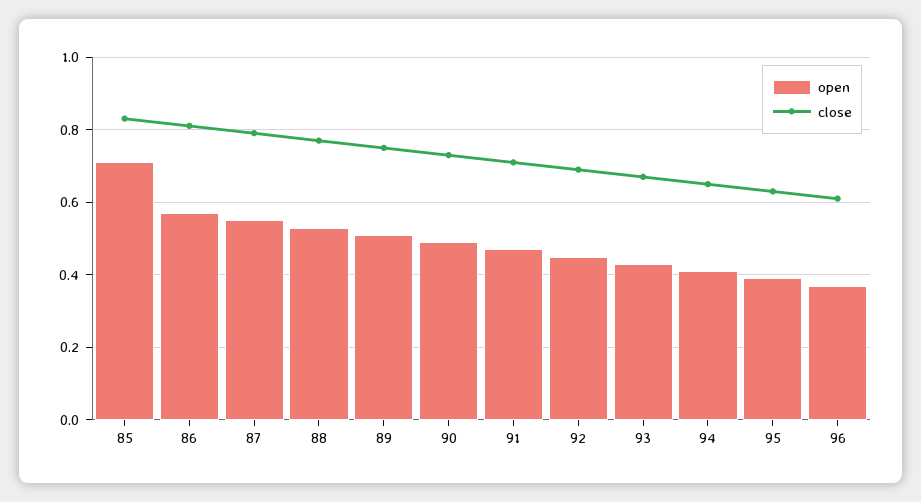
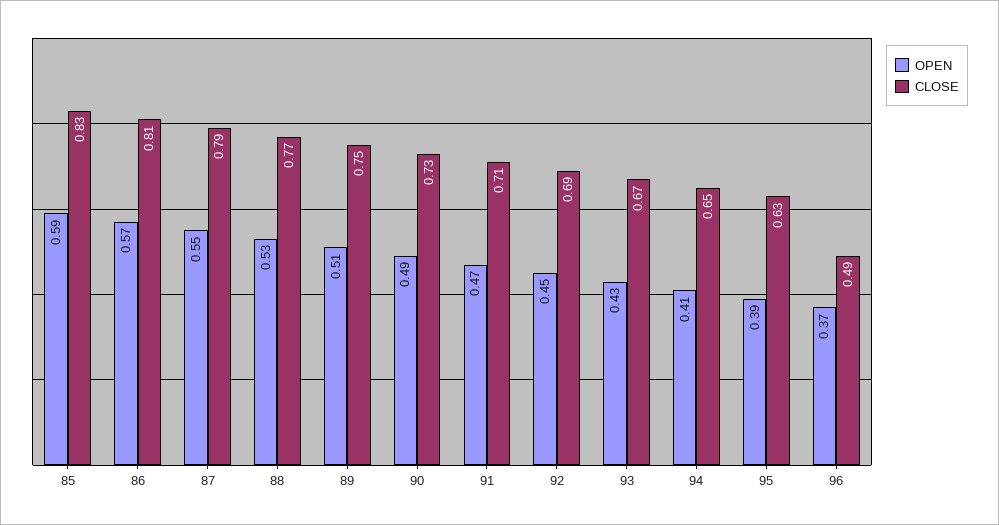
open, 85: 0.7 -> 0.59
close, 96: 0.6 -> 0.49

